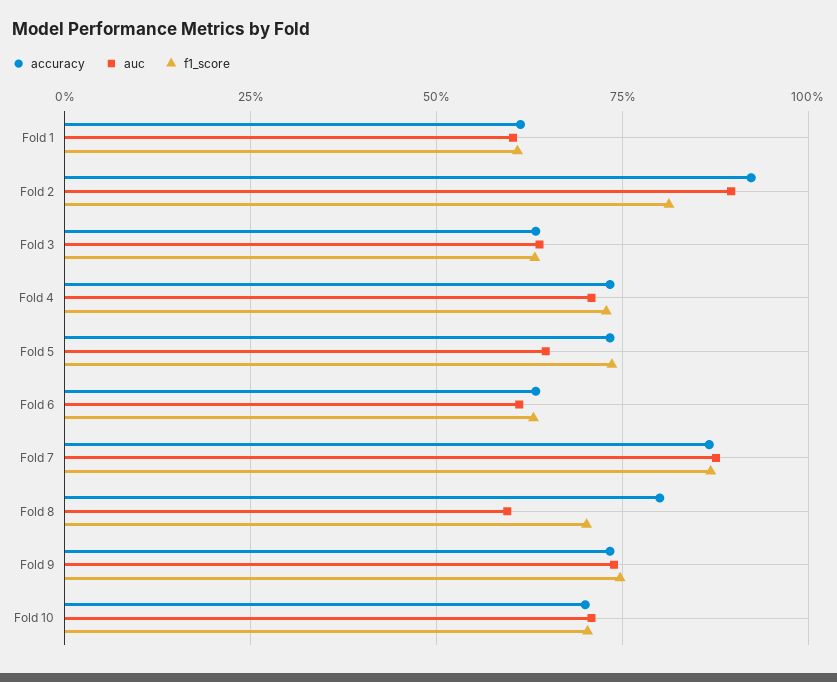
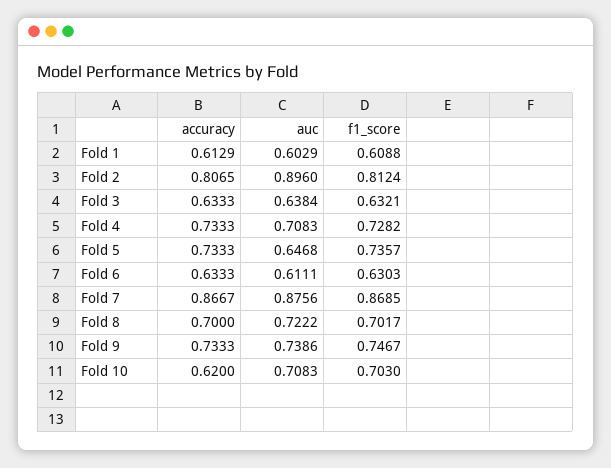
accuracy, Fold 2: 0.925 -> 0.8065
accuracy, Fold 8: 0.8 -> 0.7
auc, Fold 8: 0.6 -> 0.7222
accuracy, Fold 10: 0.7 -> 0.62

